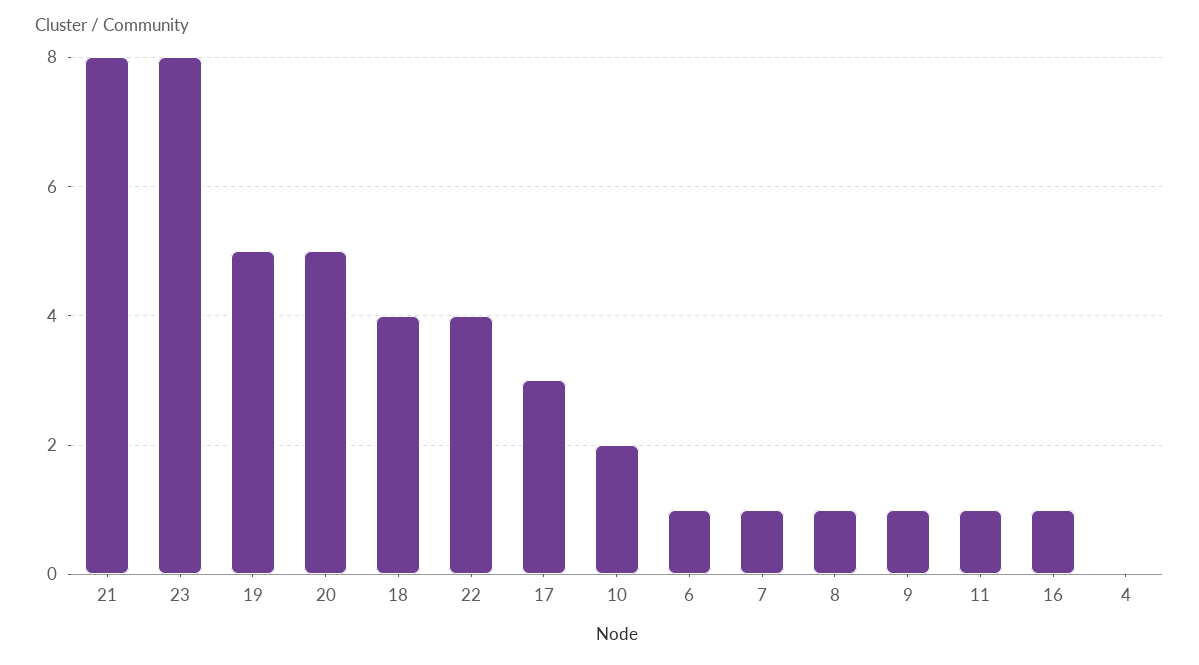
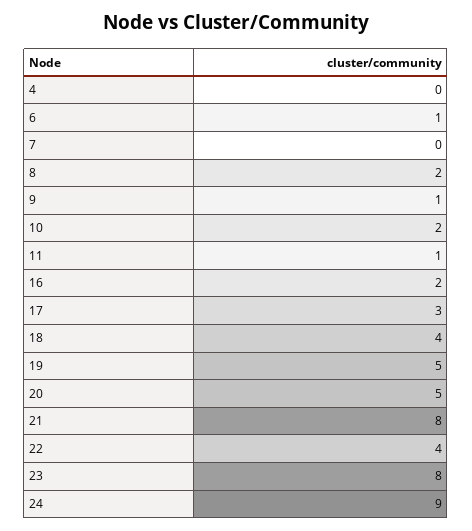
7: 1 -> 0
8: 1 -> 2
16: 1 -> 2
24: none -> 9

